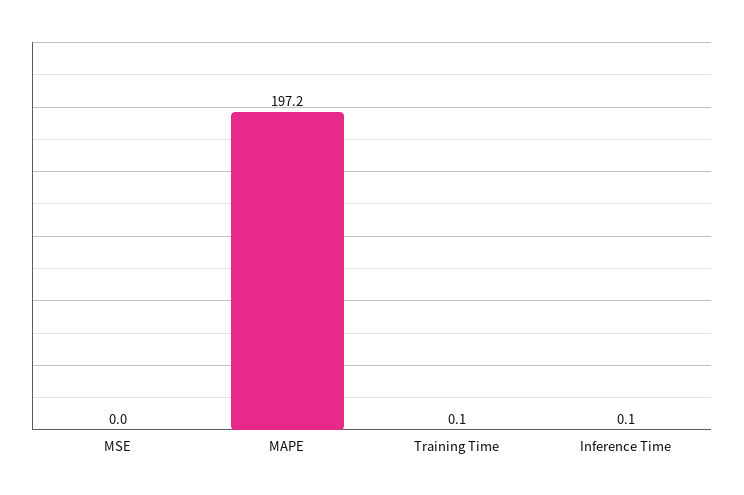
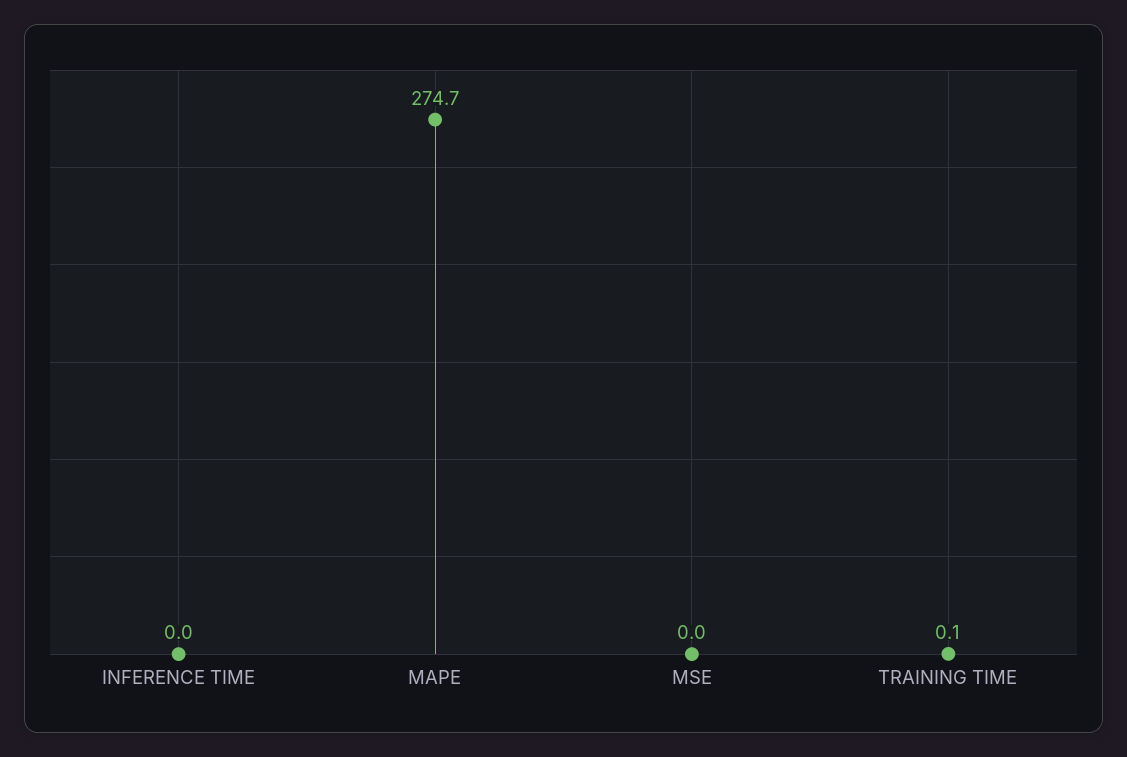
MAPE: 197.2 -> 274.7
Inference Time: 0.1 -> 0

